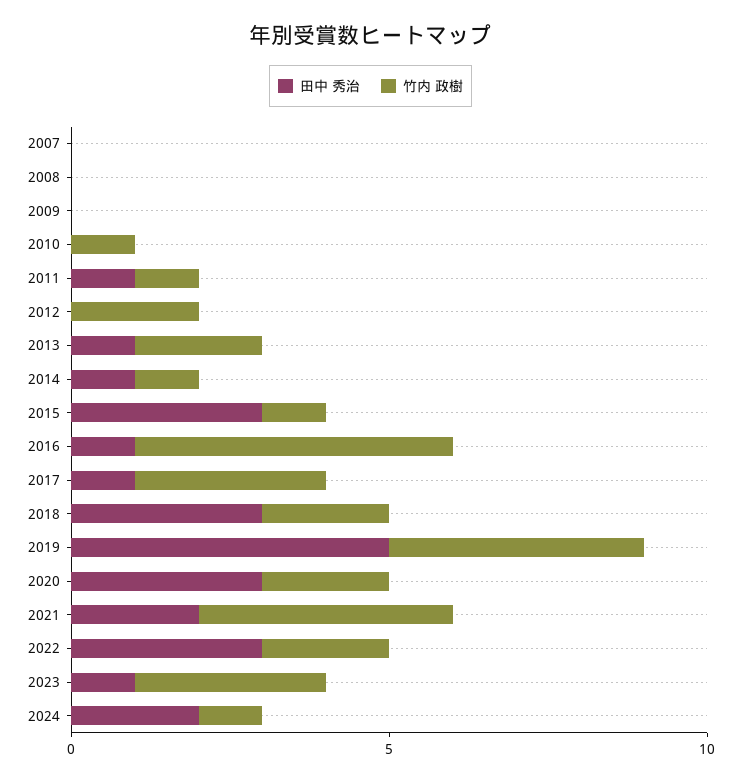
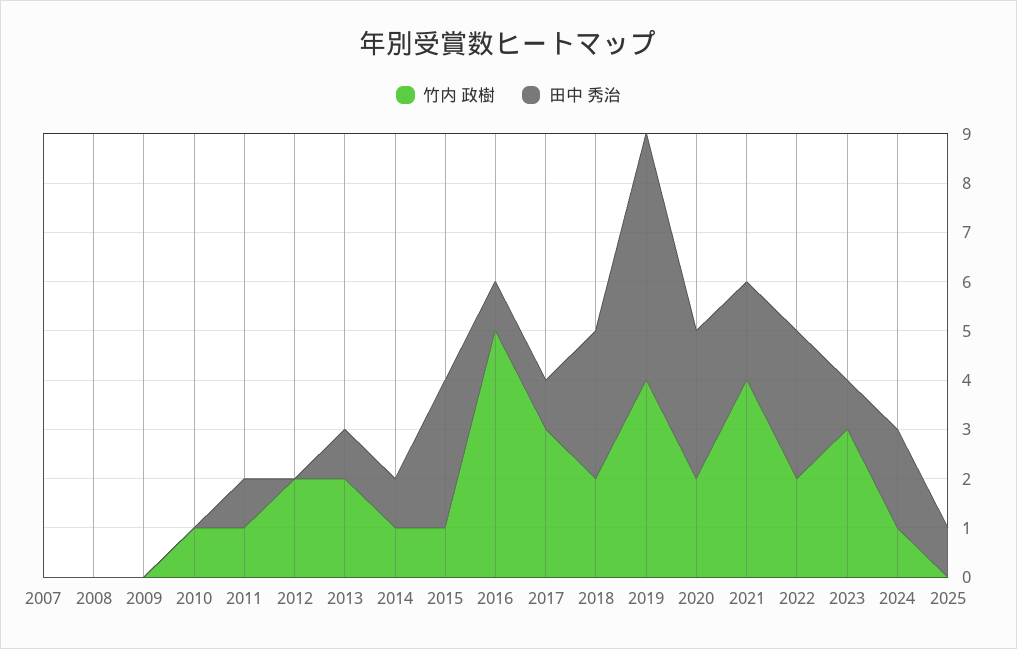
竹内 政樹, 2025: none -> 0
田中 秀治, 2025: none -> 1

